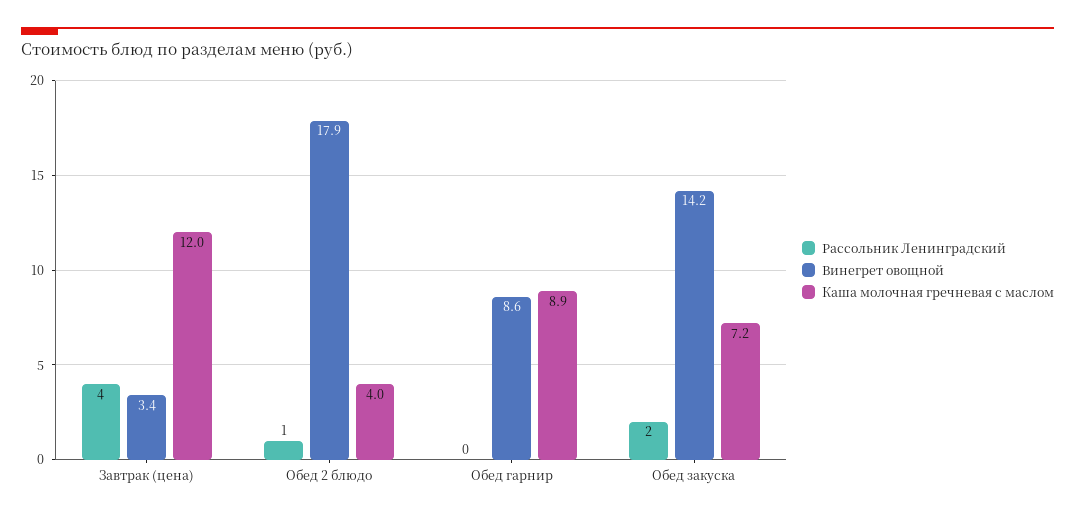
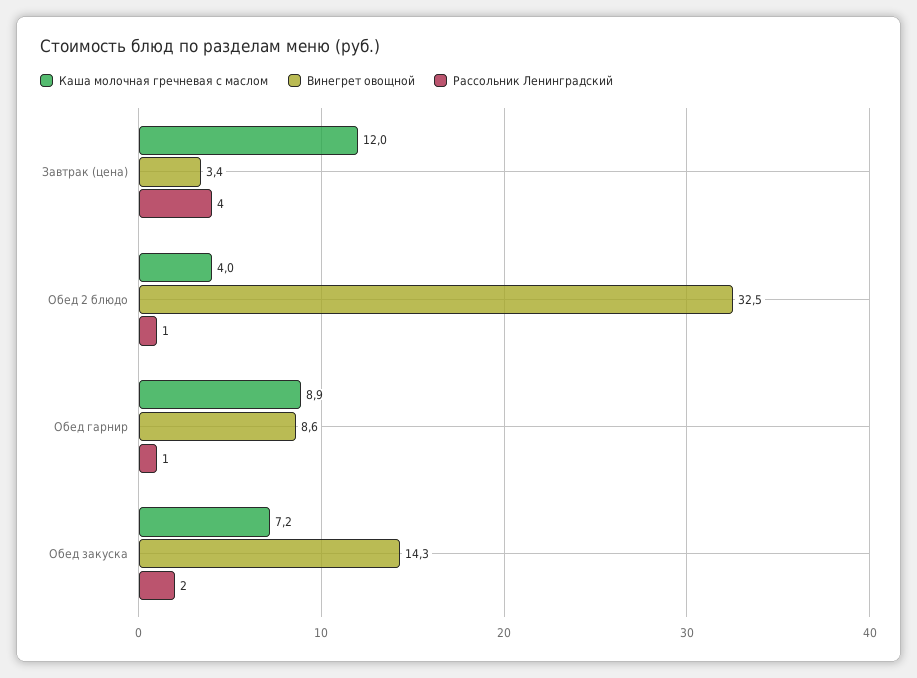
Винегрет овощной, Обед 2 блюдо: 17.9 -> 32.5
Рассольник Ленинградский, Обед гарнир: 0 -> 1
Винегрет овощной, Обед закуска: 14.2 -> 14.3

